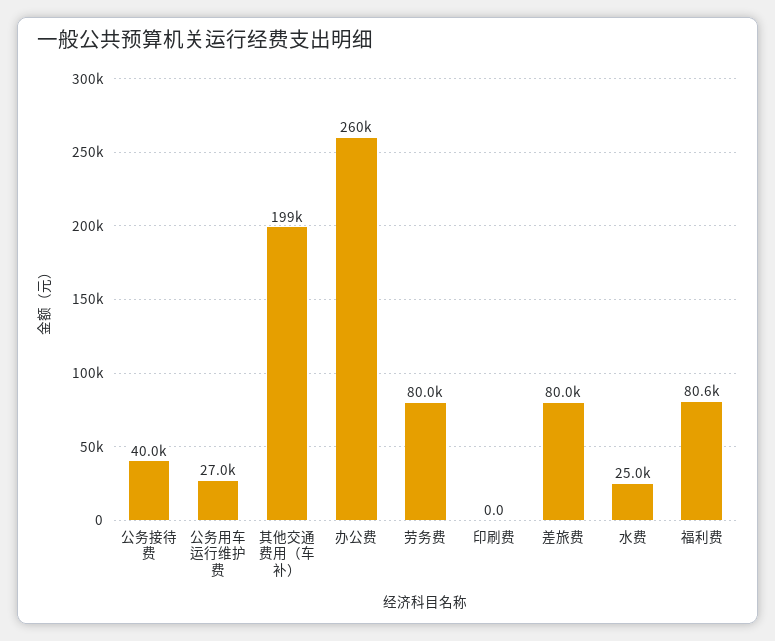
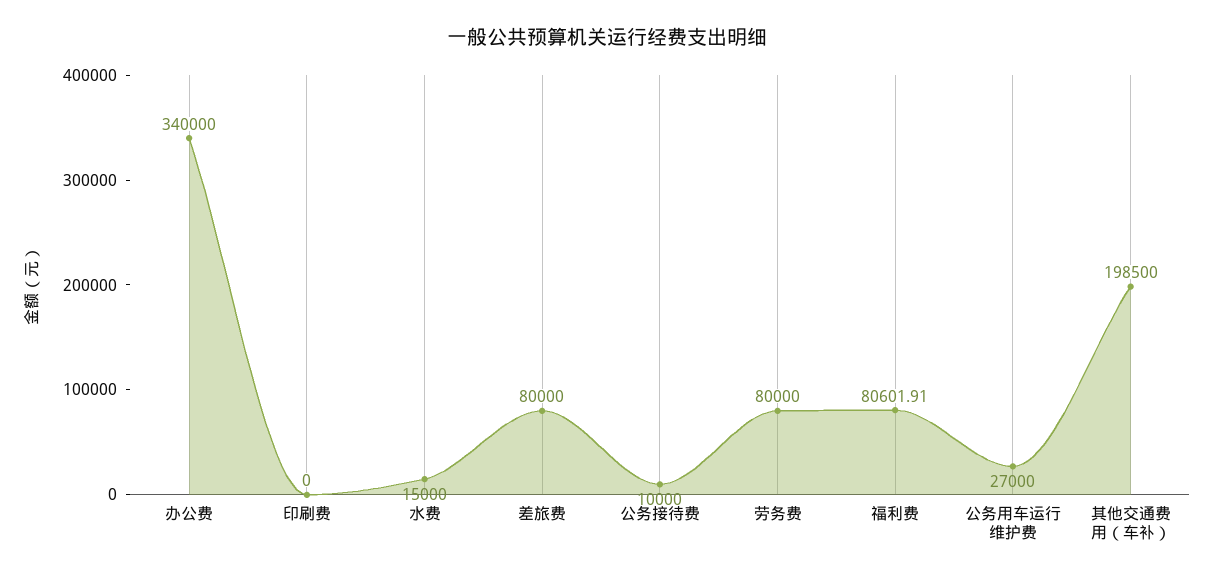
公务接待费: 40000 -> 10000
办公费: 260000 -> 340000
水费: 25000 -> 15000

